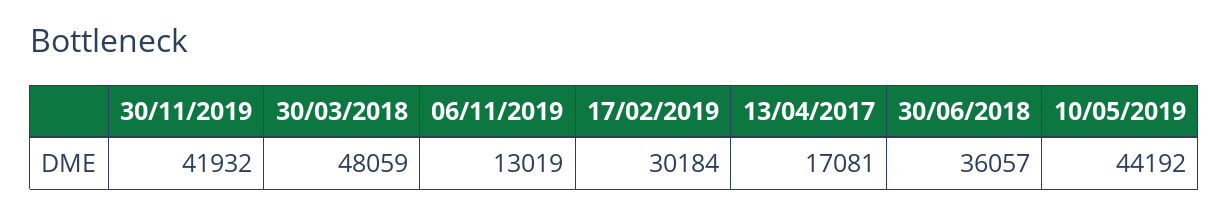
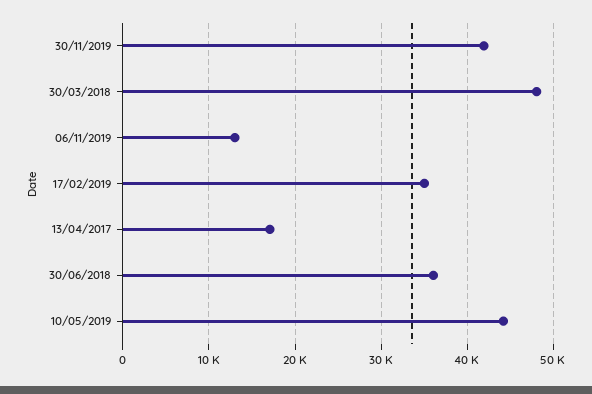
17/02/2019: 30184 -> 35000

